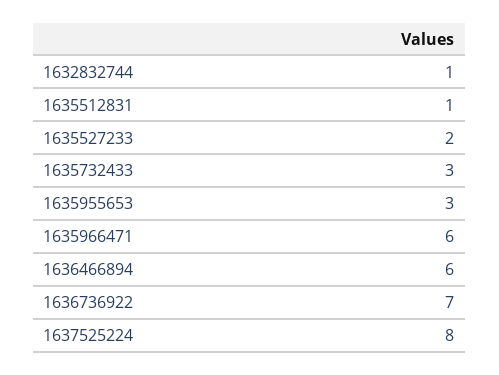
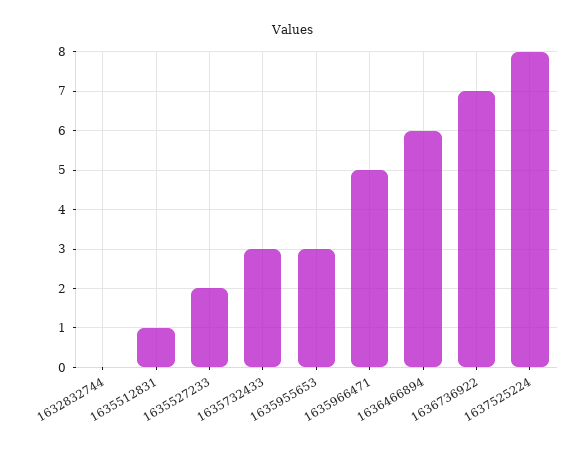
1632832744: 1 -> 0
1635966471: 6 -> 5

